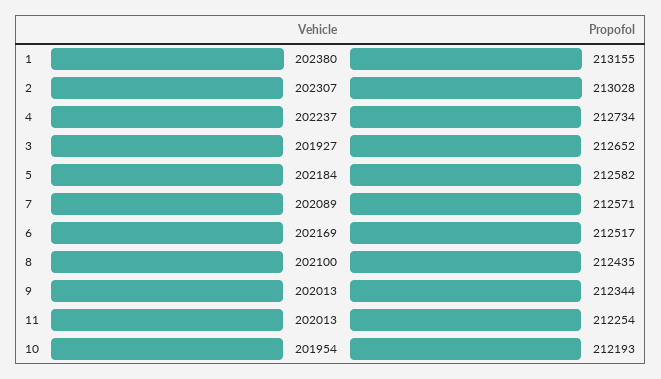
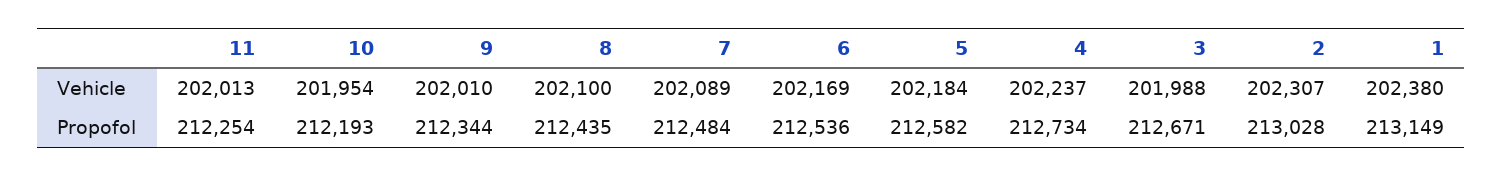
Propofol, 1: 213155 -> 213149
Vehicle, 3: 201927 -> 201988
Propofol, 3: 212652 -> 212671
Propofol, 7: 212571 -> 212484
Propofol, 6: 212517 -> 212536
Vehicle, 9: 202013 -> 202010

